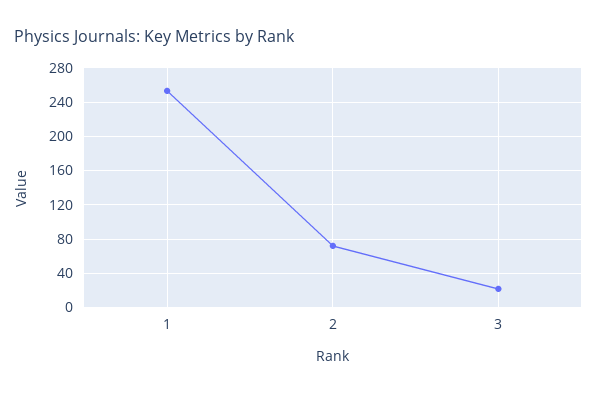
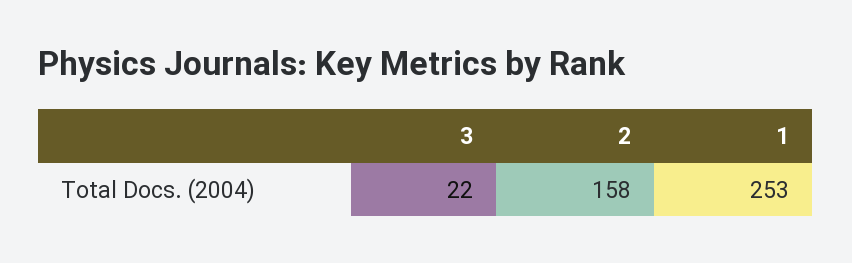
2: 70 -> 158

